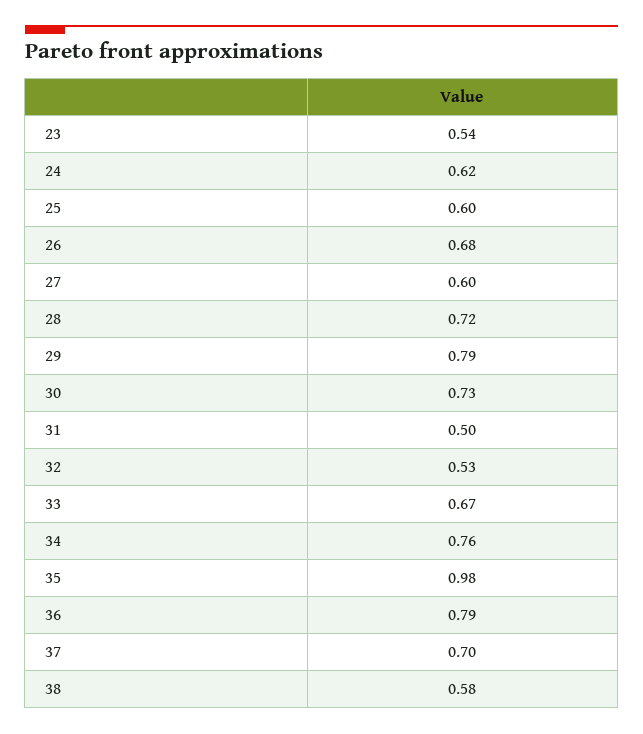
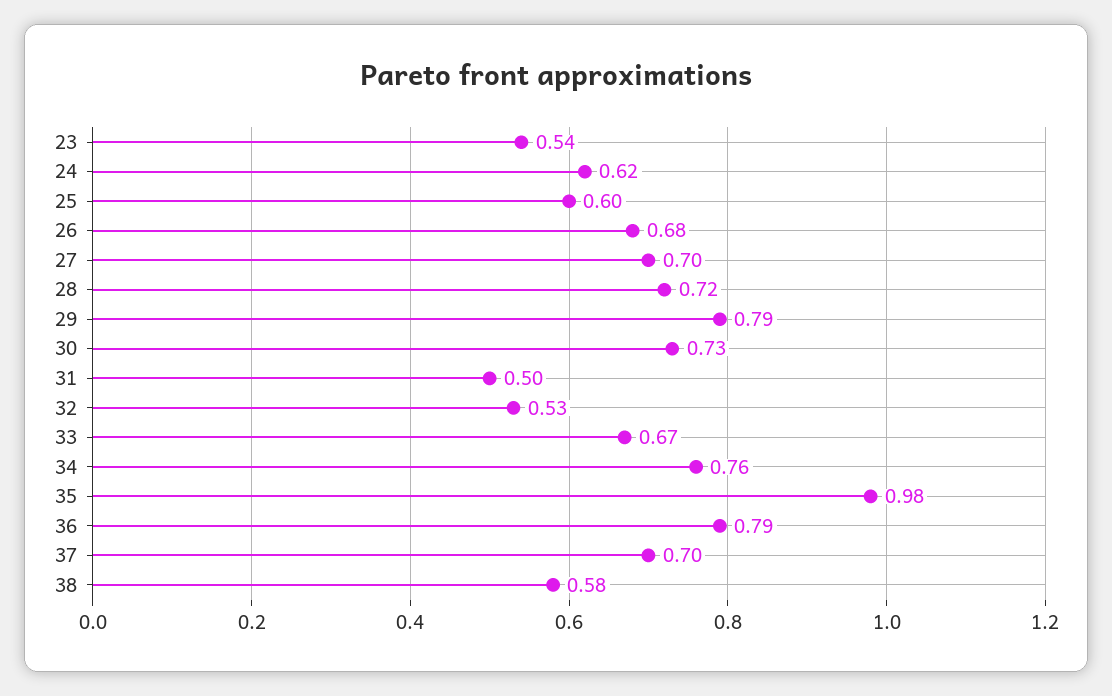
27: 0.6 -> 0.7

